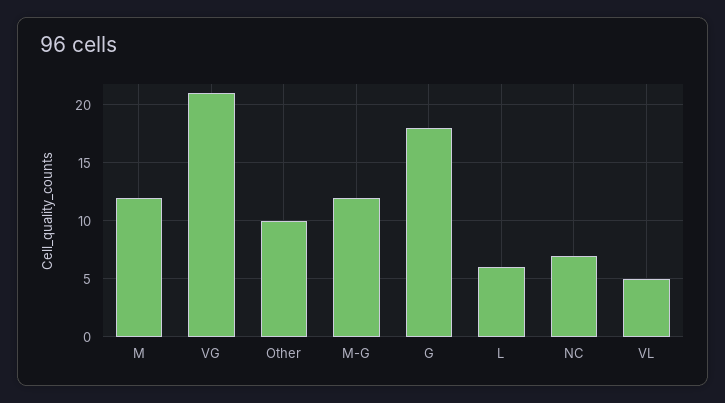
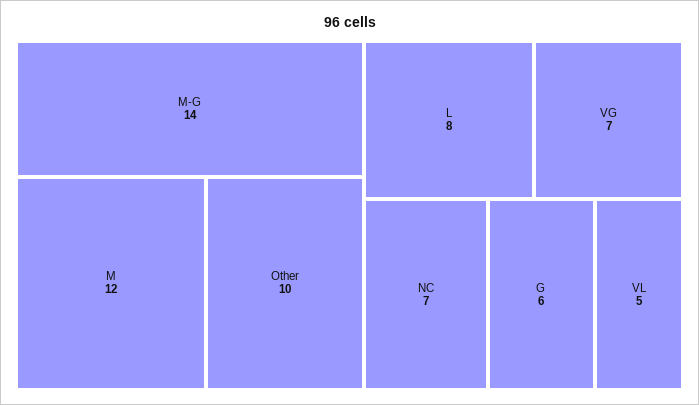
VG: 21 -> 7
M-G: 12 -> 14
G: 18 -> 6
L: 6 -> 8

